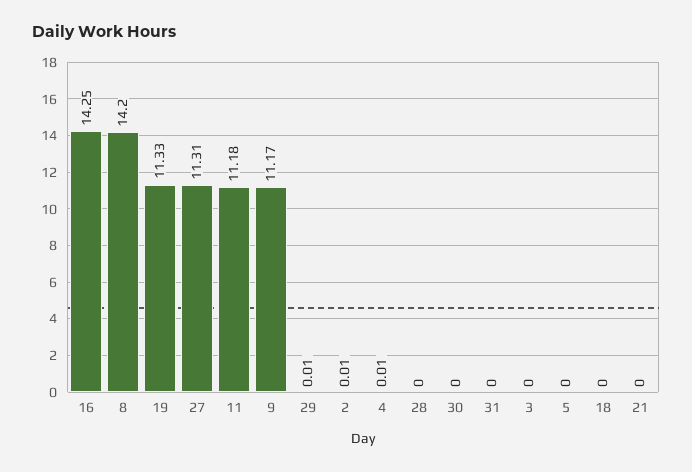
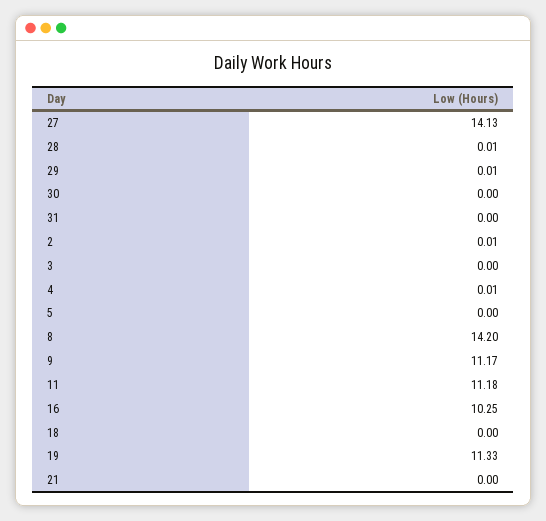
16: 14.25 -> 10.25
27: 11.31 -> 14.13
28: 0 -> 0.01

